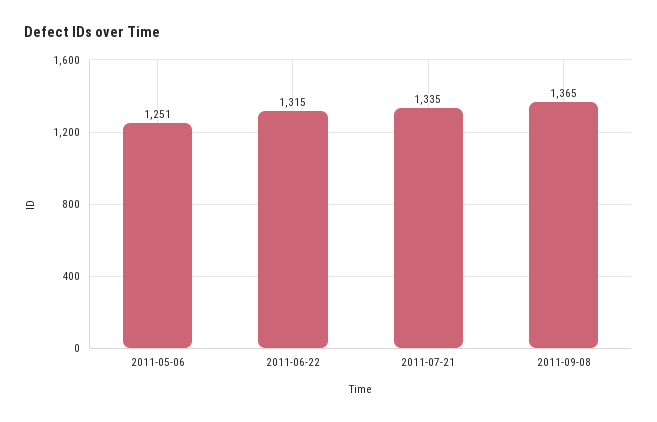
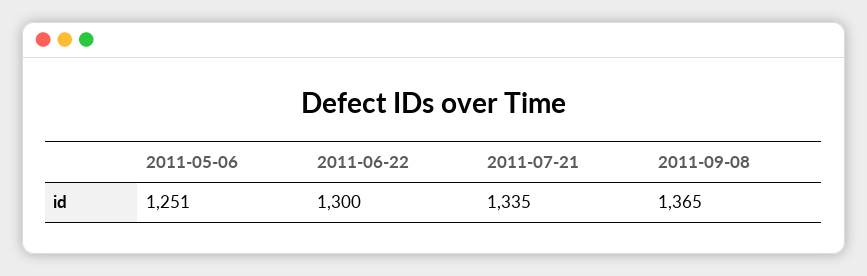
2011-06-22: 1315 -> 1300

